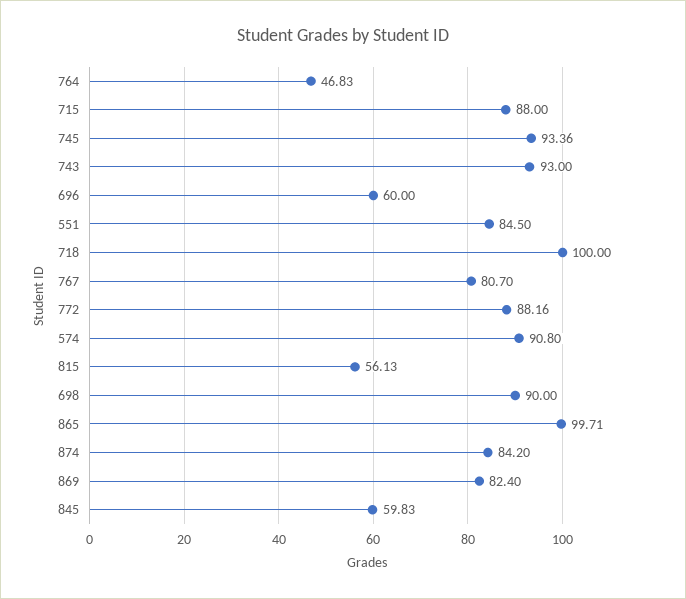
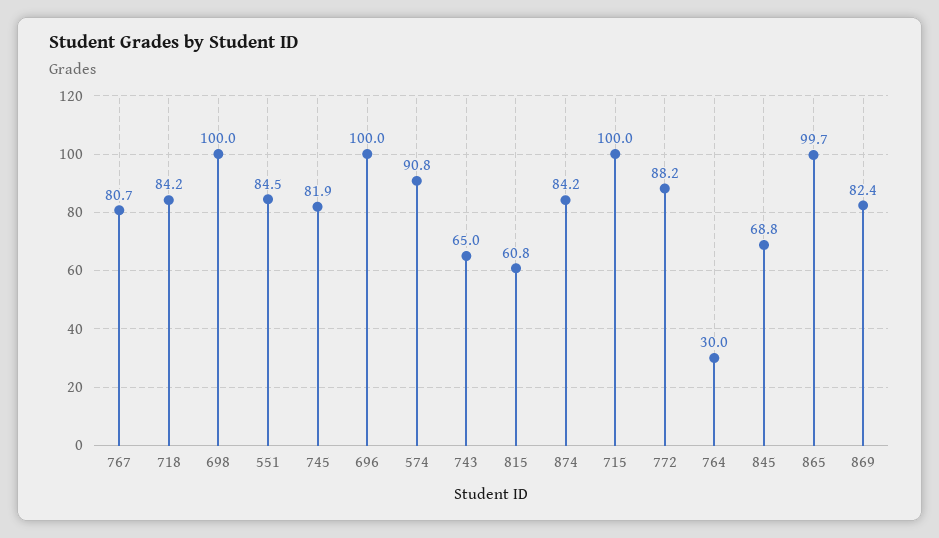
764: 46.83 -> 30
715: 88 -> 100
745: 93.36 -> 81.9
743: 93 -> 65
696: 60 -> 100
718: 100 -> 84.2
815: 56.13 -> 60.8
698: 90 -> 100
845: 59.83 -> 68.8

